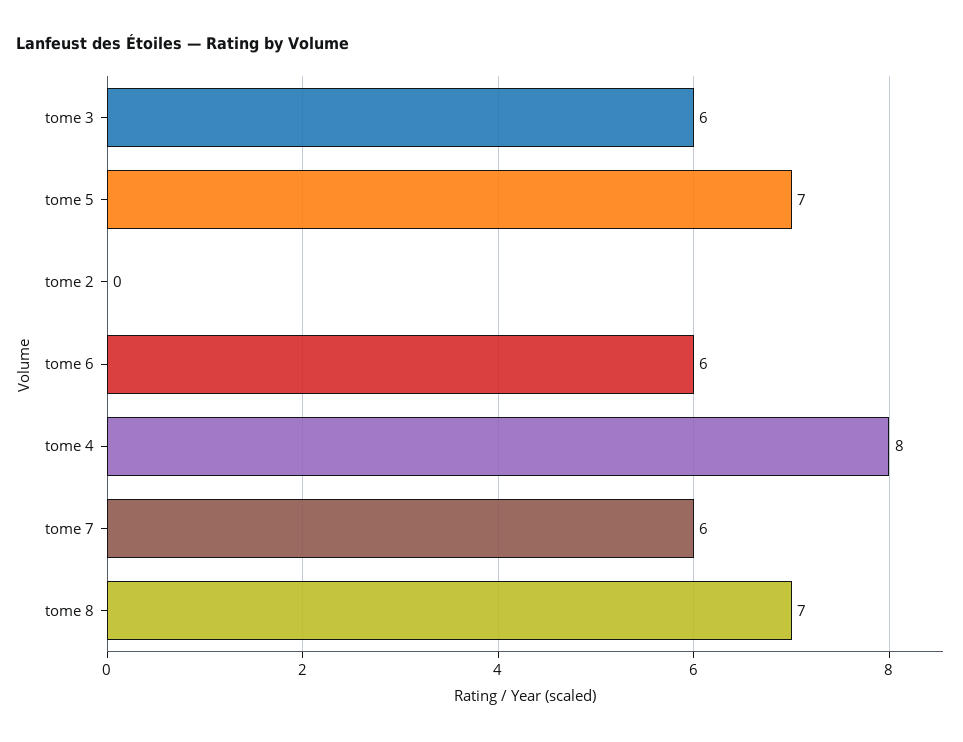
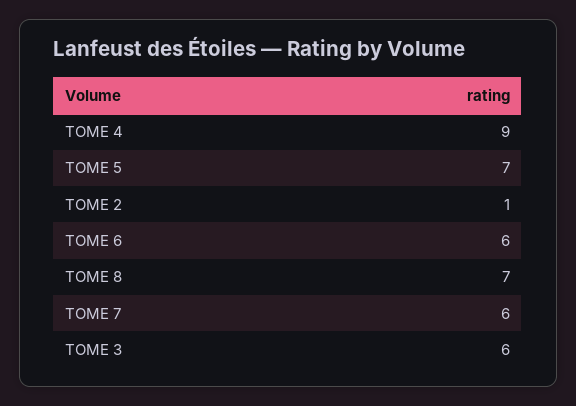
tome 2: 0 -> 1
tome 4: 8 -> 9

